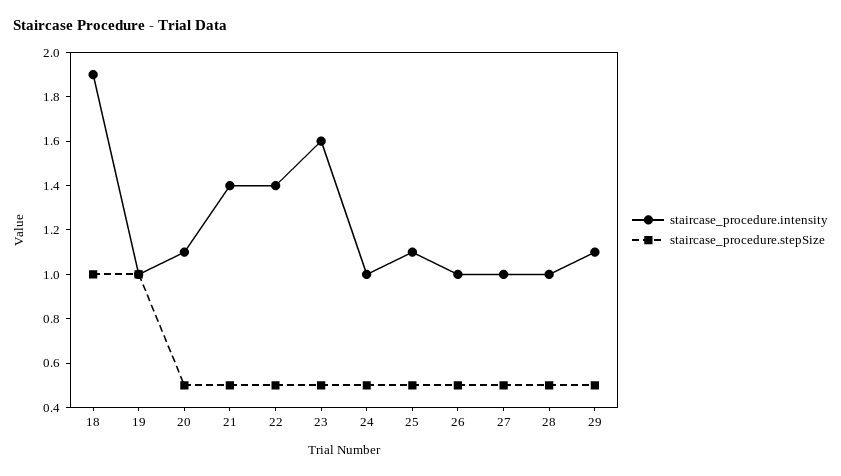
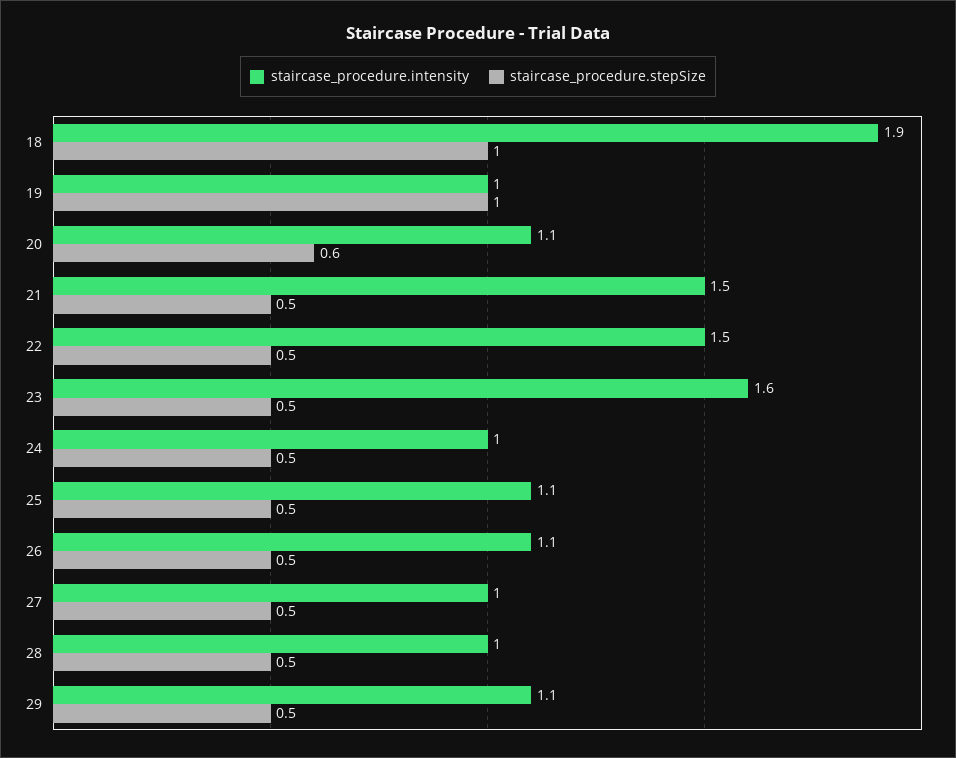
staircase_procedure.stepSize, 20: 0.5 -> 0.6
staircase_procedure.intensity, 21: 1.4 -> 1.5
staircase_procedure.intensity, 22: 1.4 -> 1.5
staircase_procedure.intensity, 26: 1 -> 1.1

